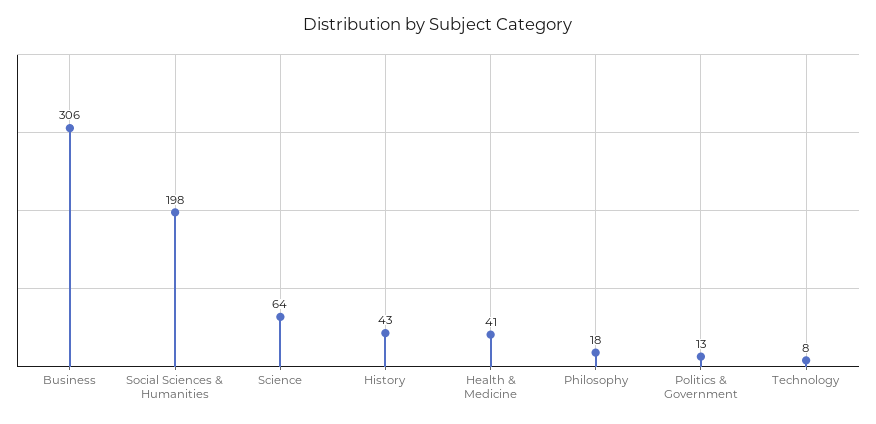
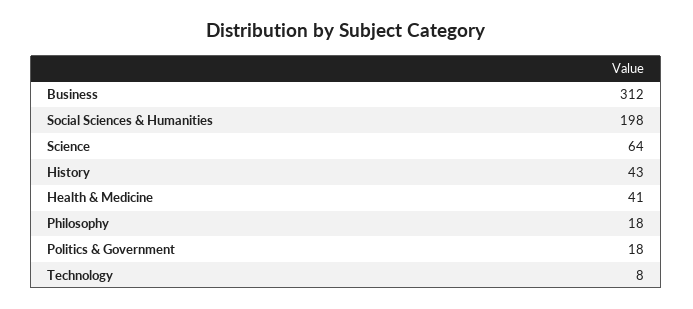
Business: 306 -> 312
Politics & Government: 13 -> 18

